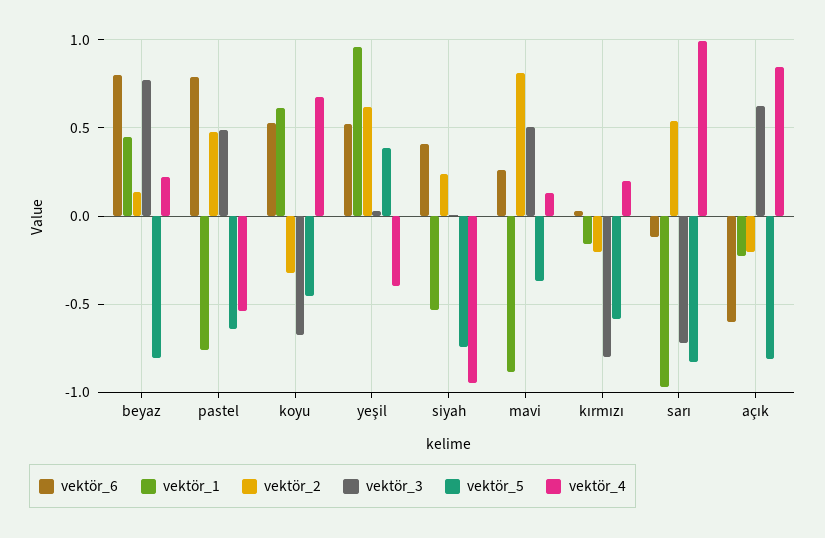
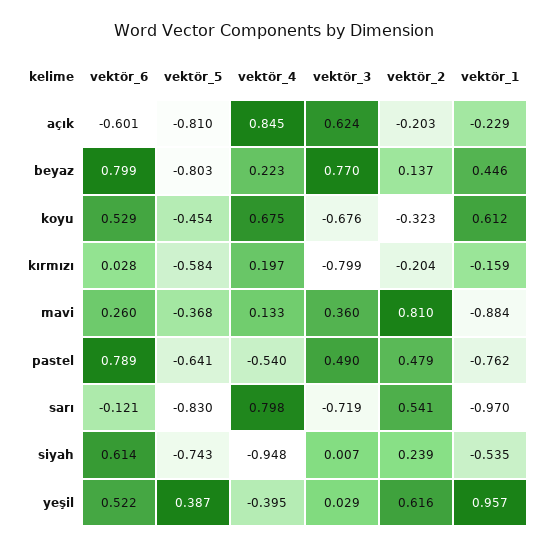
vektör_6, siyah: 0.4 -> 0.614
vektör_3, mavi: 0.5 -> 0.36
vektör_4, sarı: 1 -> 0.798

